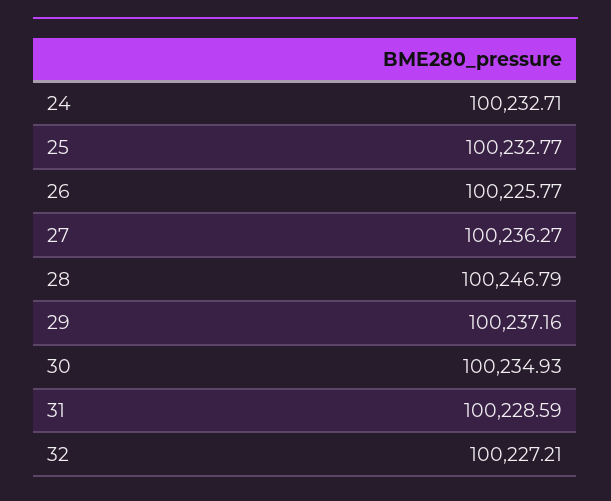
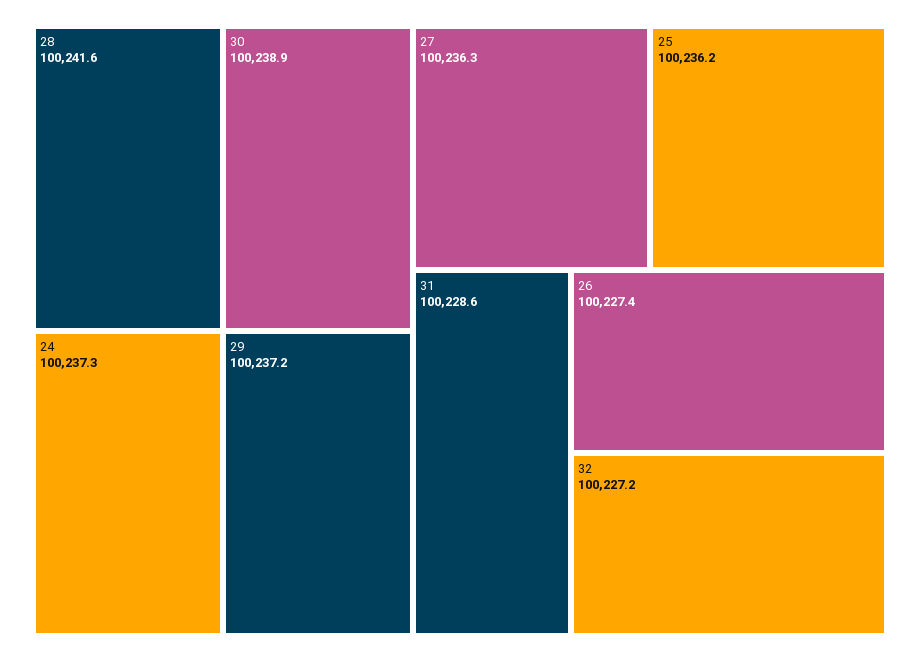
24: 100232.71 -> 100237.3
25: 100232.77 -> 100236.2
26: 100225.77 -> 100227.4
28: 100246.79 -> 100241.6
30: 100234.93 -> 100238.9

